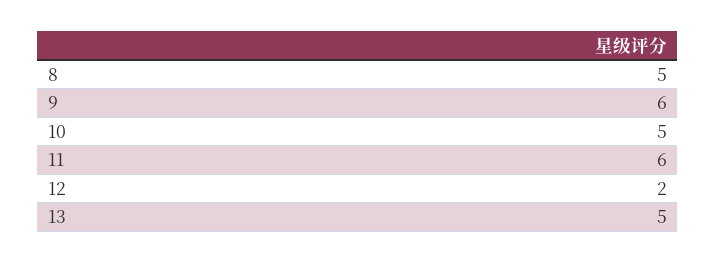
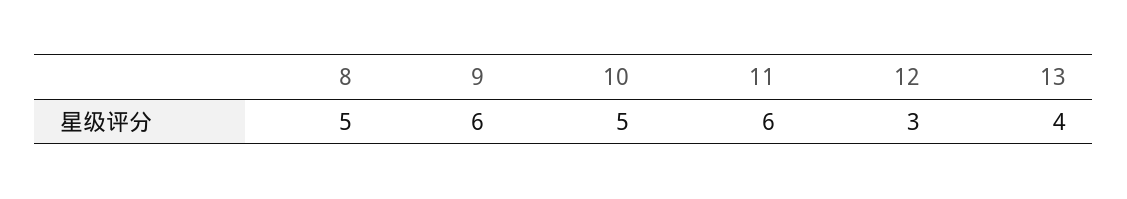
12: 2 -> 3
13: 5 -> 4

